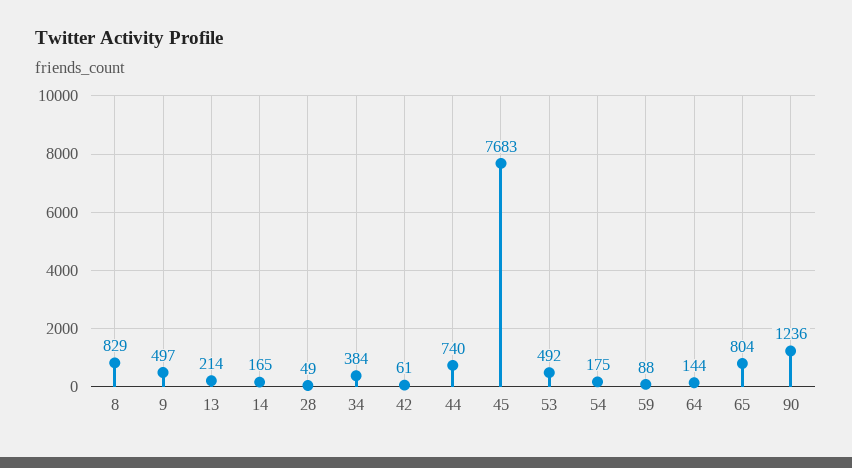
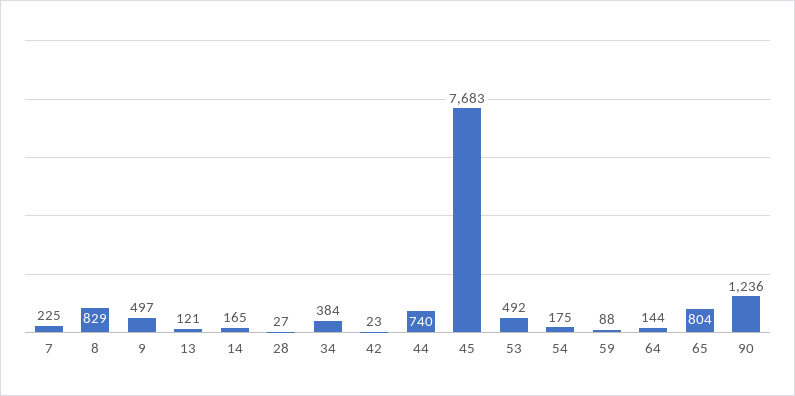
13: 214 -> 121
28: 49 -> 27
42: 61 -> 23
7: none -> 225

